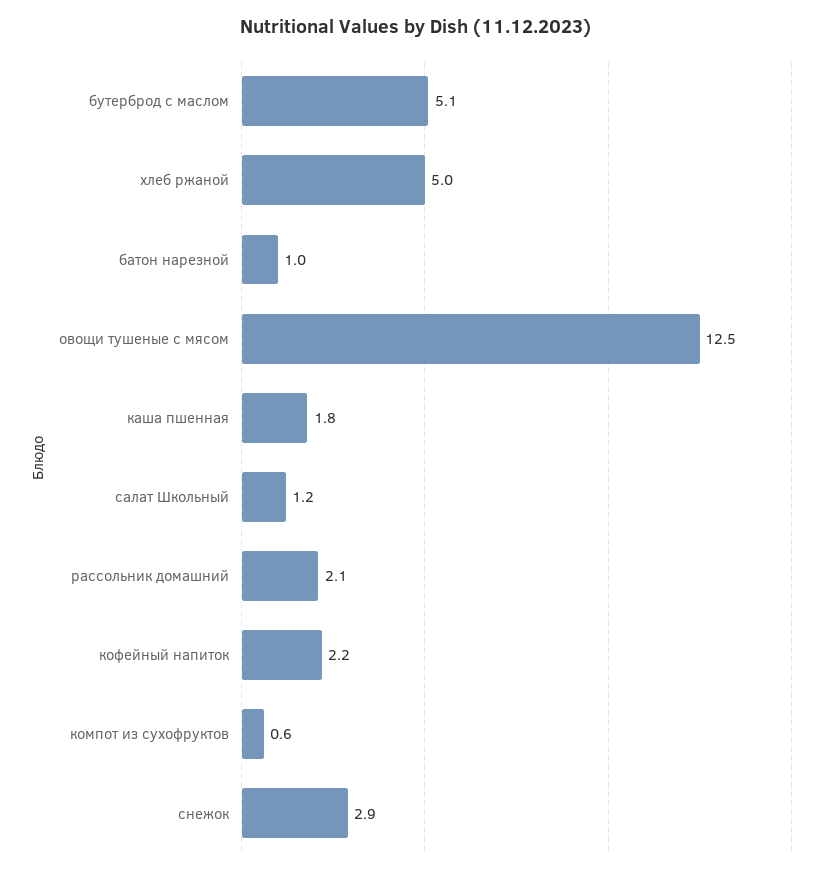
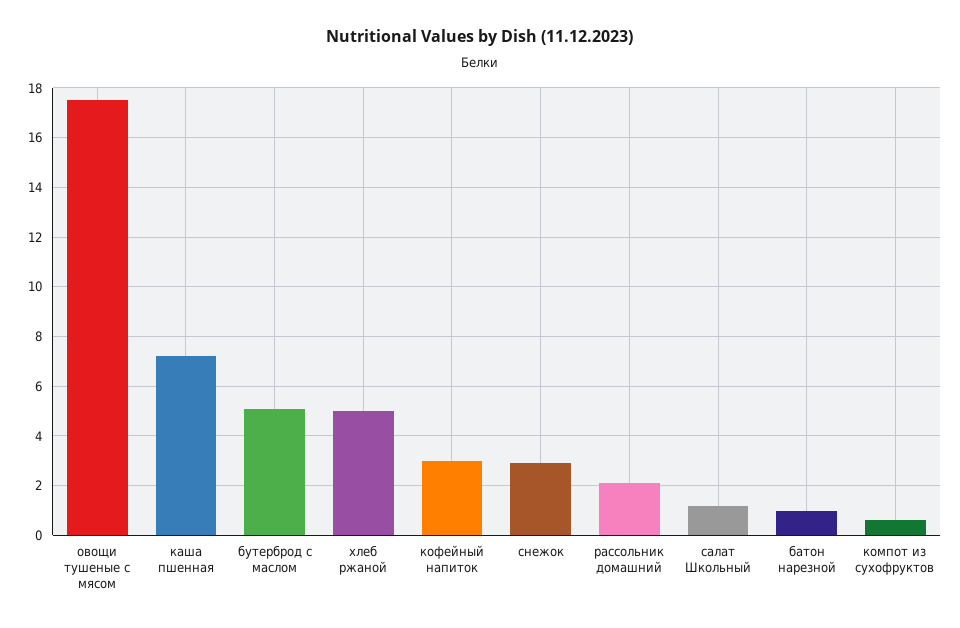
овощи тушеные с мясом: 12.5 -> 17.5
каша пшенная: 1.8 -> 7.25
кофейный напиток: 2.2 -> 3

